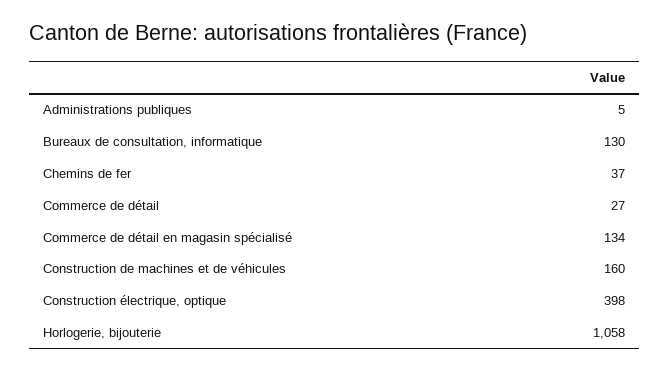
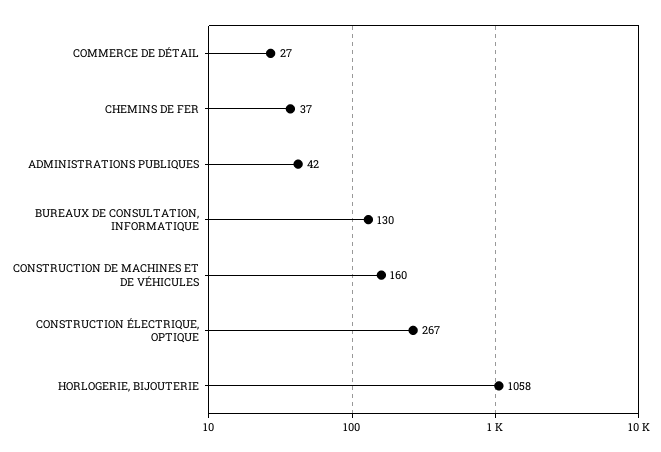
Administrations publiques: 5 -> 42
Commerce de détail en magasin spécialisé: 134 -> none
Construction électrique, optique: 398 -> 267

